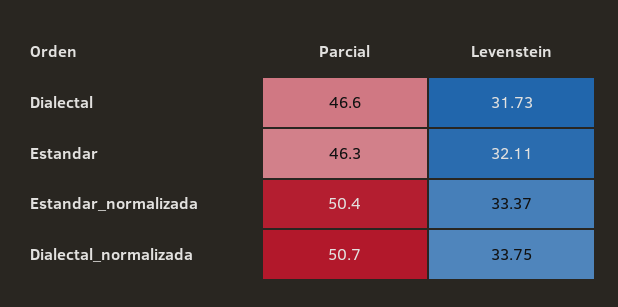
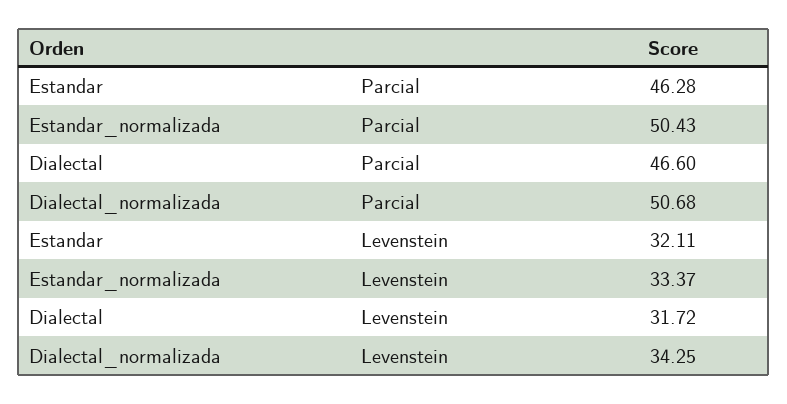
Levenstein, Dialectal: 31.73 -> 31.72
Levenstein, Dialectal_normalizada: 33.75 -> 34.25

